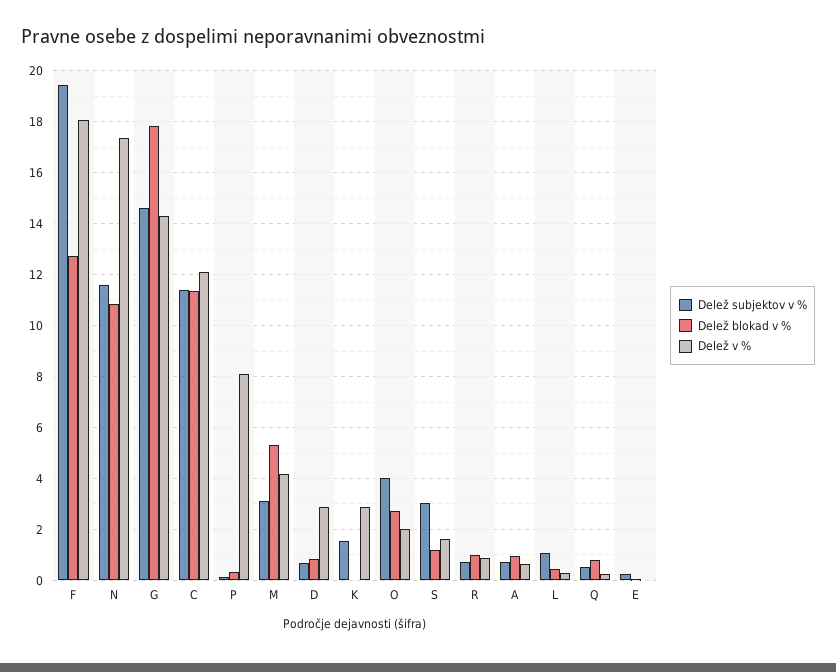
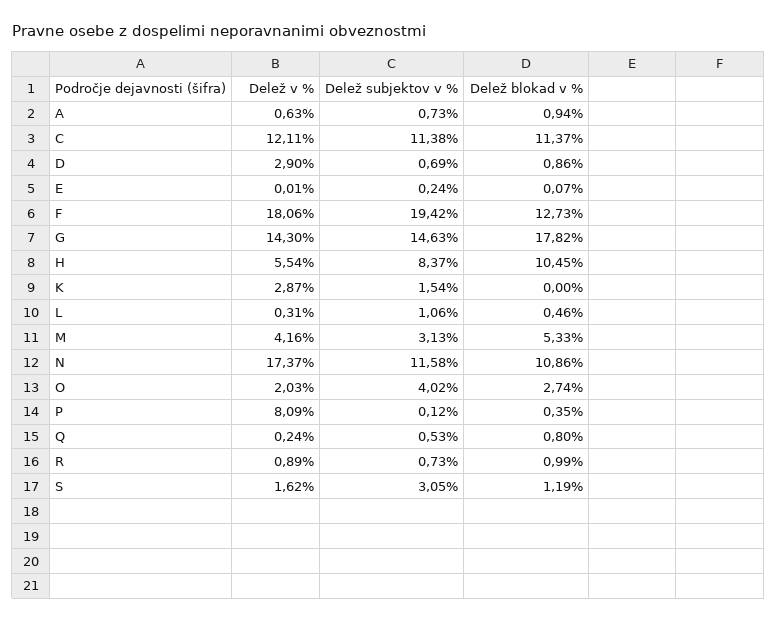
Delež v %, H: none -> 5.54
Delež subjektov v %, H: none -> 8.37
Delež blokad v %, H: none -> 10.45

